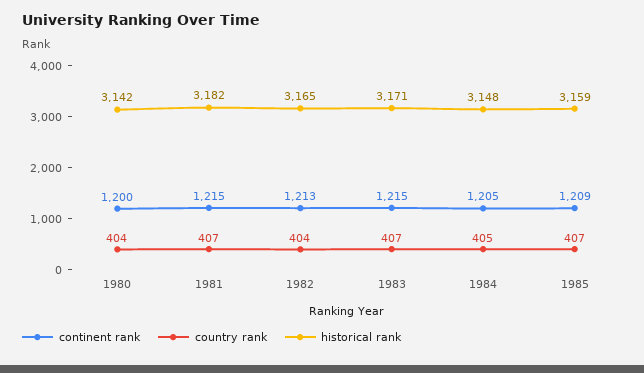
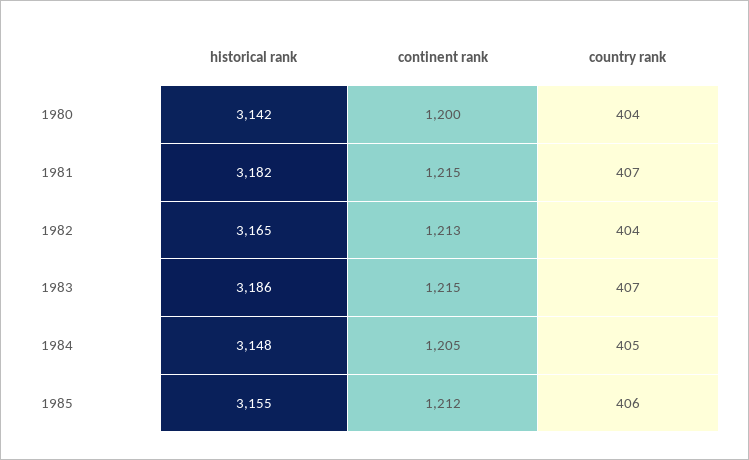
historical rank, 1983: 3171 -> 3186
continent rank, 1985: 1209 -> 1212
country rank, 1985: 407 -> 406
historical rank, 1985: 3159 -> 3155

